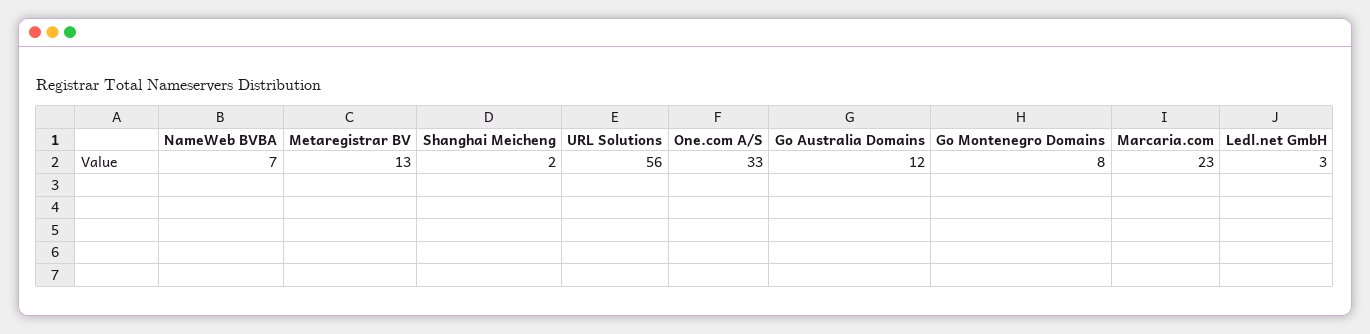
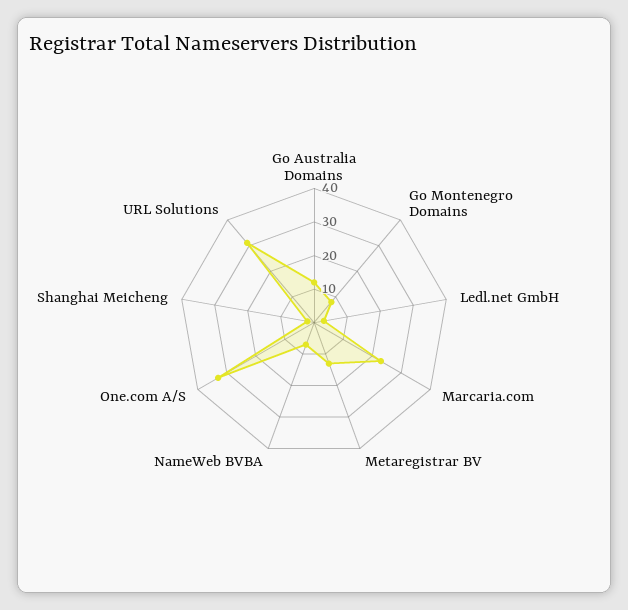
URL Solutions: 56 -> 30

